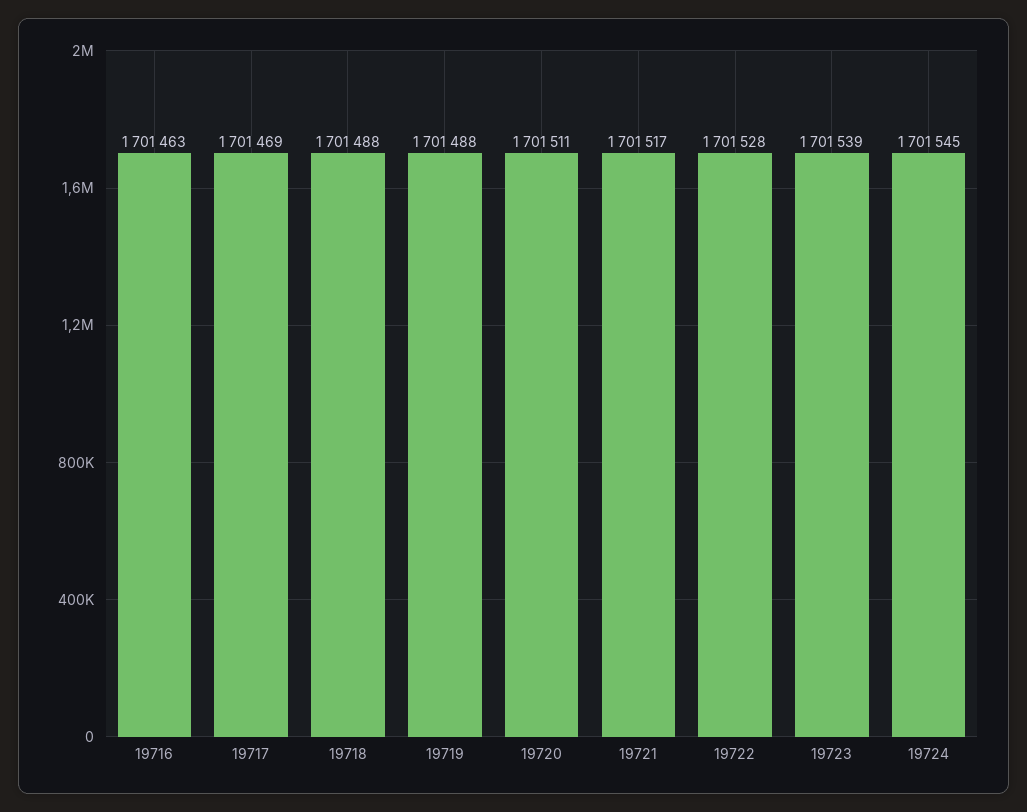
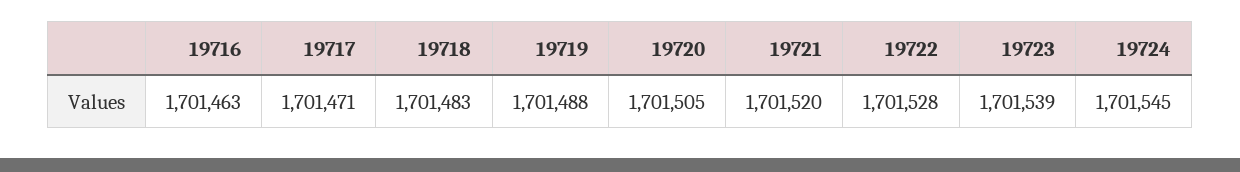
19717: 1701469 -> 1701471
19718: 1701488 -> 1701483
19720: 1701511 -> 1701505
19721: 1701517 -> 1701520

